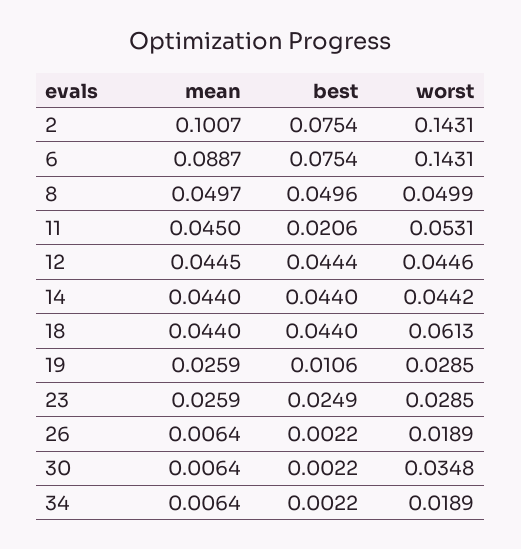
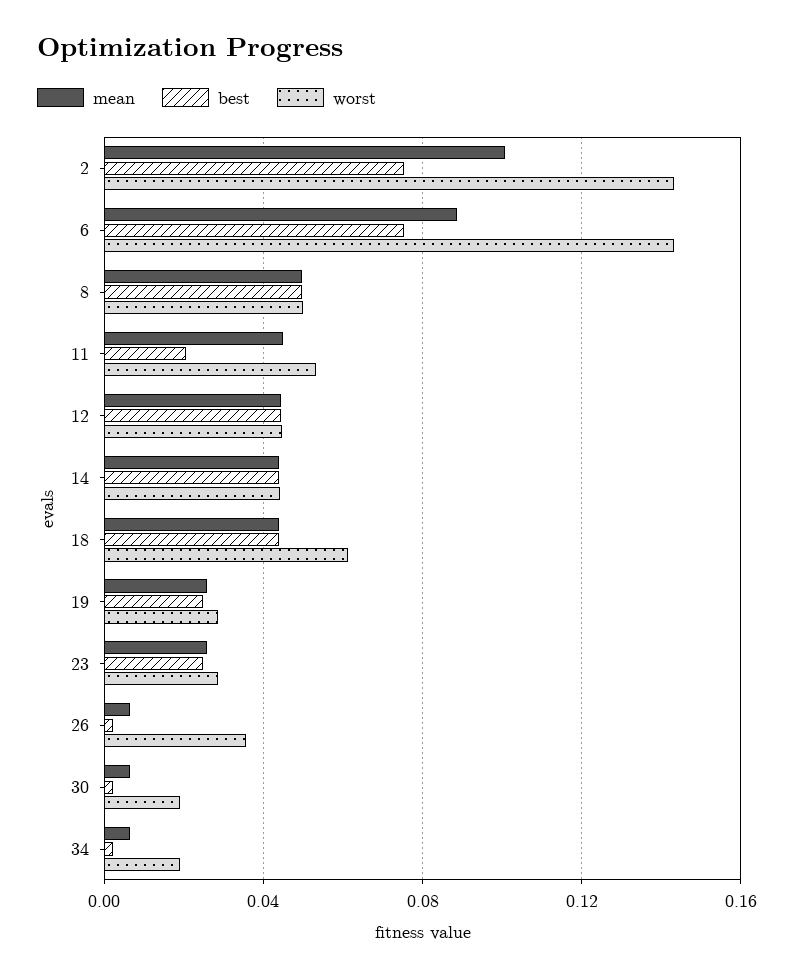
best, 19: 0.0106 -> 0.025
worst, 26: 0.0189 -> 0.035
worst, 30: 0.0348 -> 0.02

